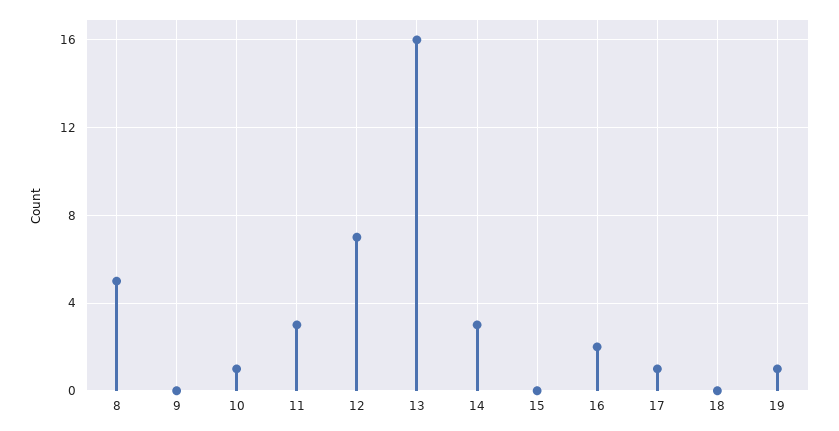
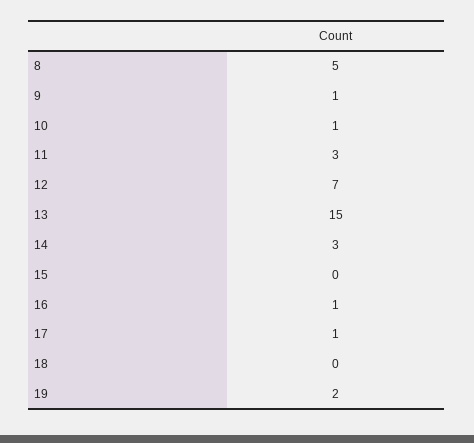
9: 0 -> 1
13: 16 -> 15
16: 2 -> 1
19: 1 -> 2

